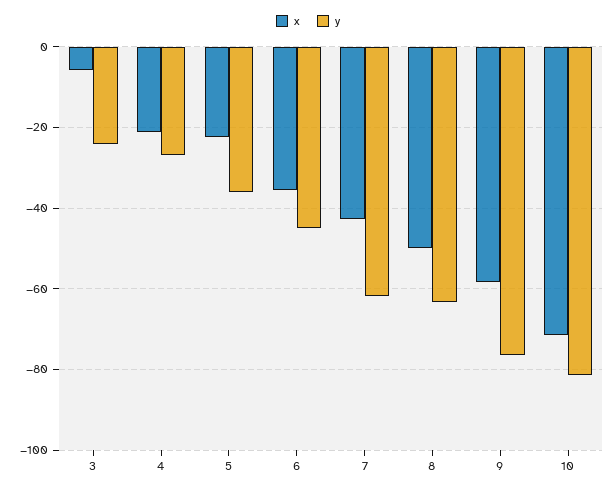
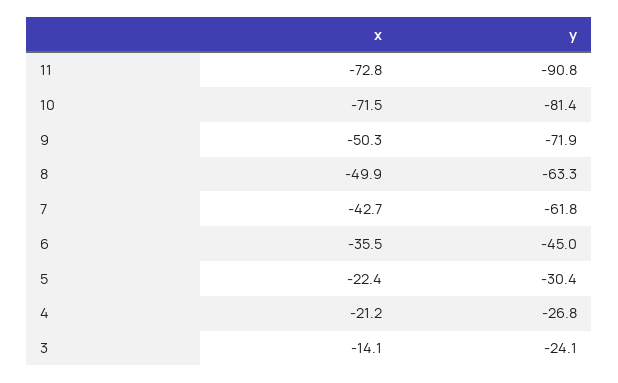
x, 3: -6 -> -14.1
y, 5: -36 -> -30.4
x, 9: -58 -> -50.3
y, 9: -76 -> -71.9
x, 11: none -> -72.8
y, 11: none -> -90.8

